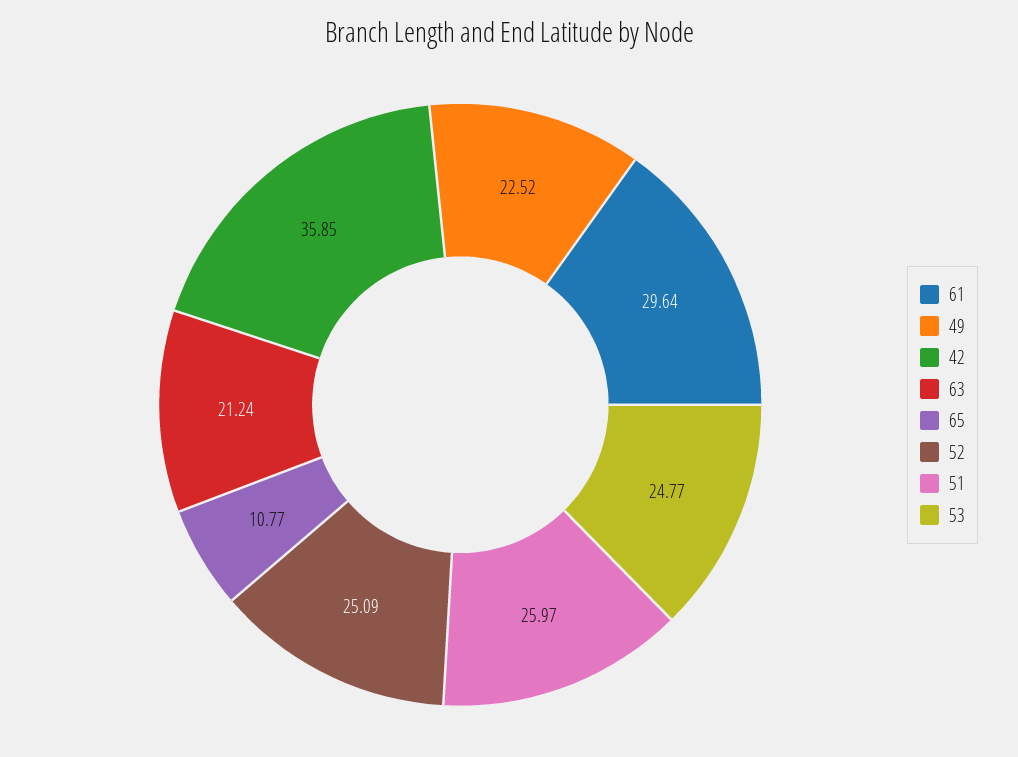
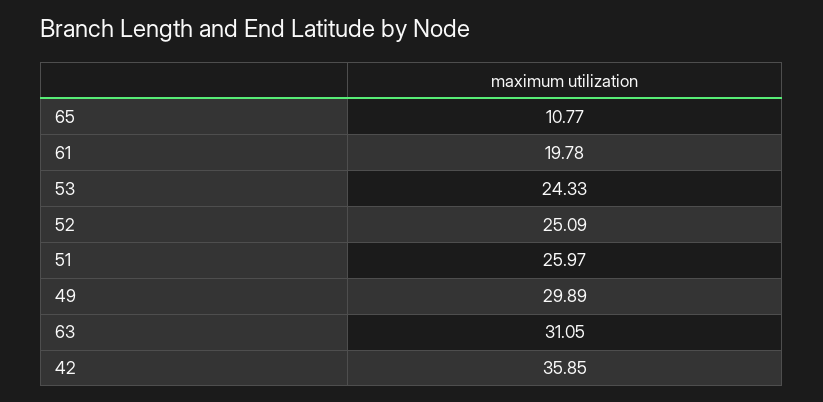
61: 29.64 -> 19.78
49: 22.52 -> 29.89
63: 21.24 -> 31.05
53: 24.77 -> 24.33

